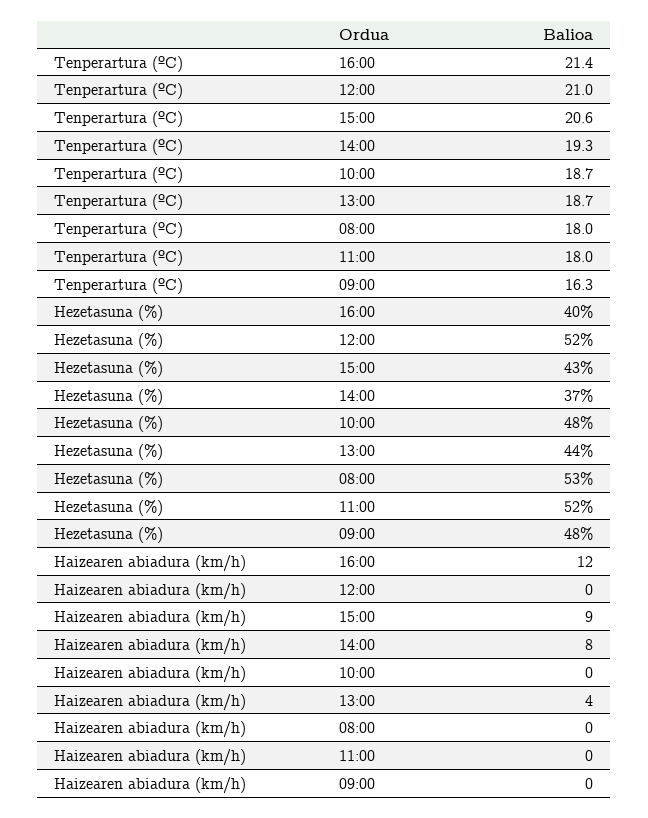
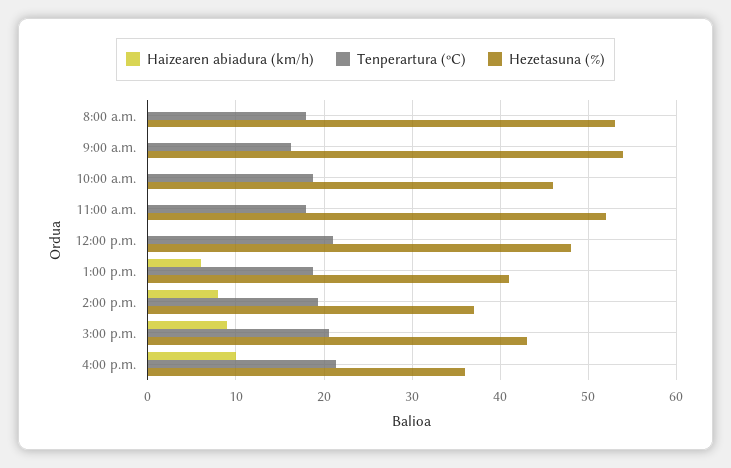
Hezetasuna (%), 16:00: 40 -> 36
Hezetasuna (%), 12:00: 52 -> 48
Hezetasuna (%), 10:00: 48 -> 46
Hezetasuna (%), 13:00: 44 -> 41
Hezetasuna (%), 09:00: 48 -> 54
Haizearen abiadura (km/h), 16:00: 12 -> 10
Haizearen abiadura (km/h), 13:00: 4 -> 6

